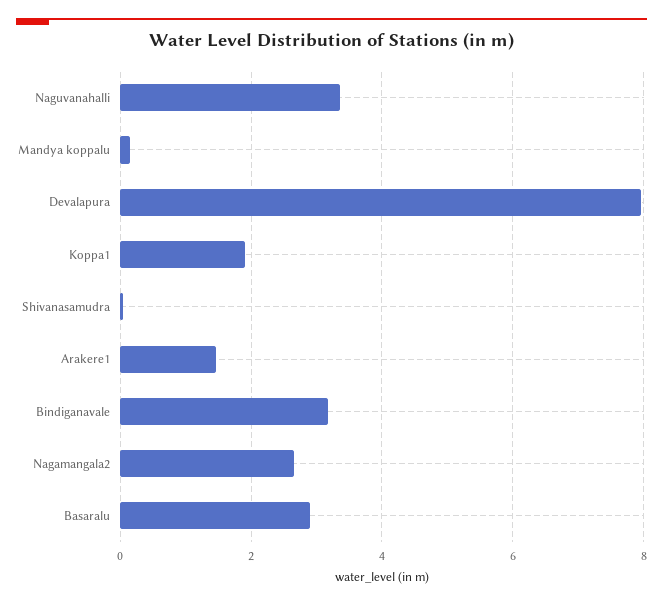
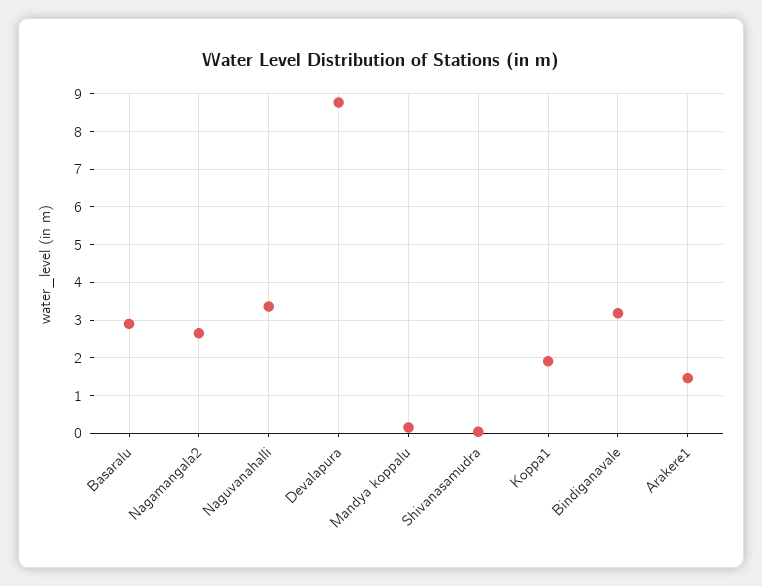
Devalapura: 8 -> 8.8

